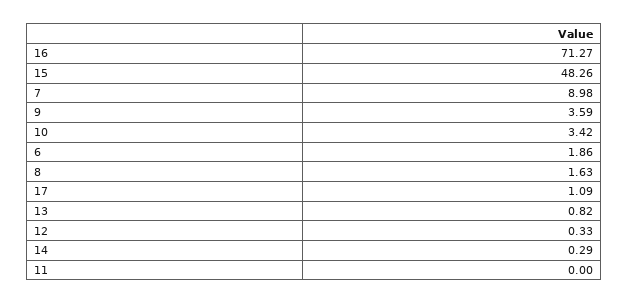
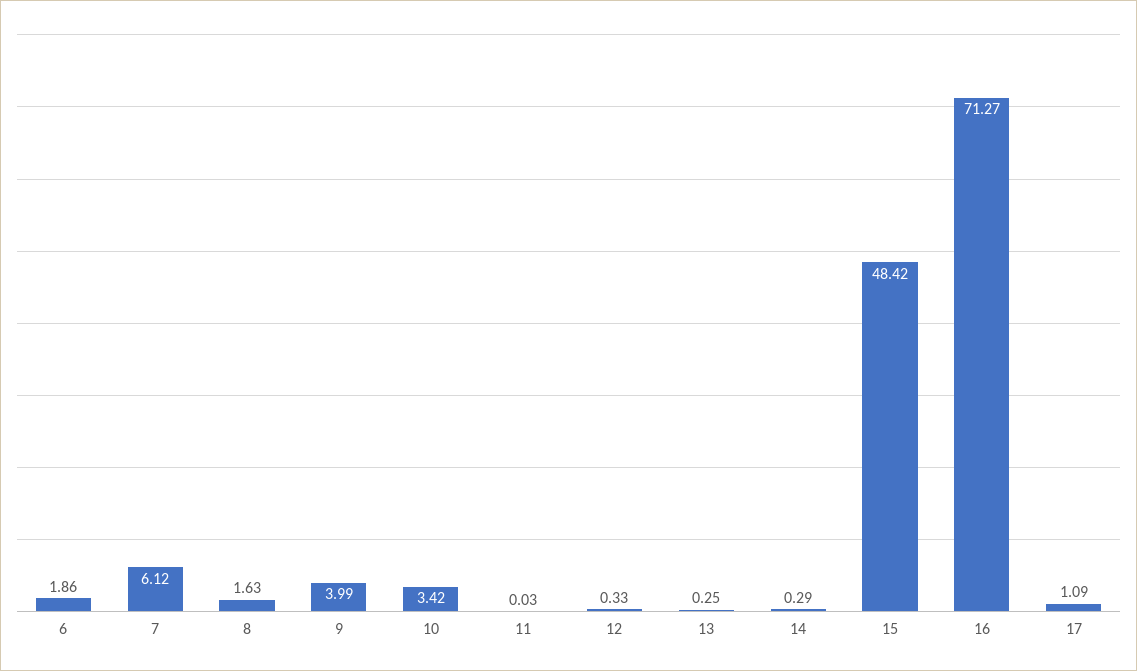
15: 48.26 -> 48.42
7: 8.98 -> 6.12
9: 3.59 -> 3.99
13: 0.82 -> 0.25
11: 0 -> 0.03

